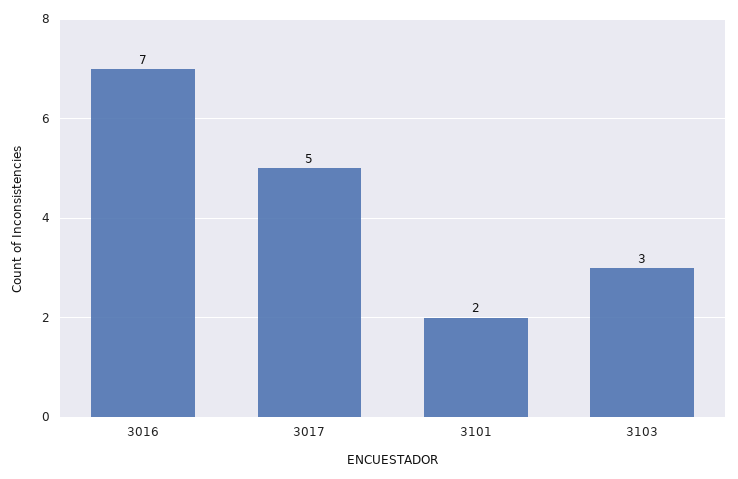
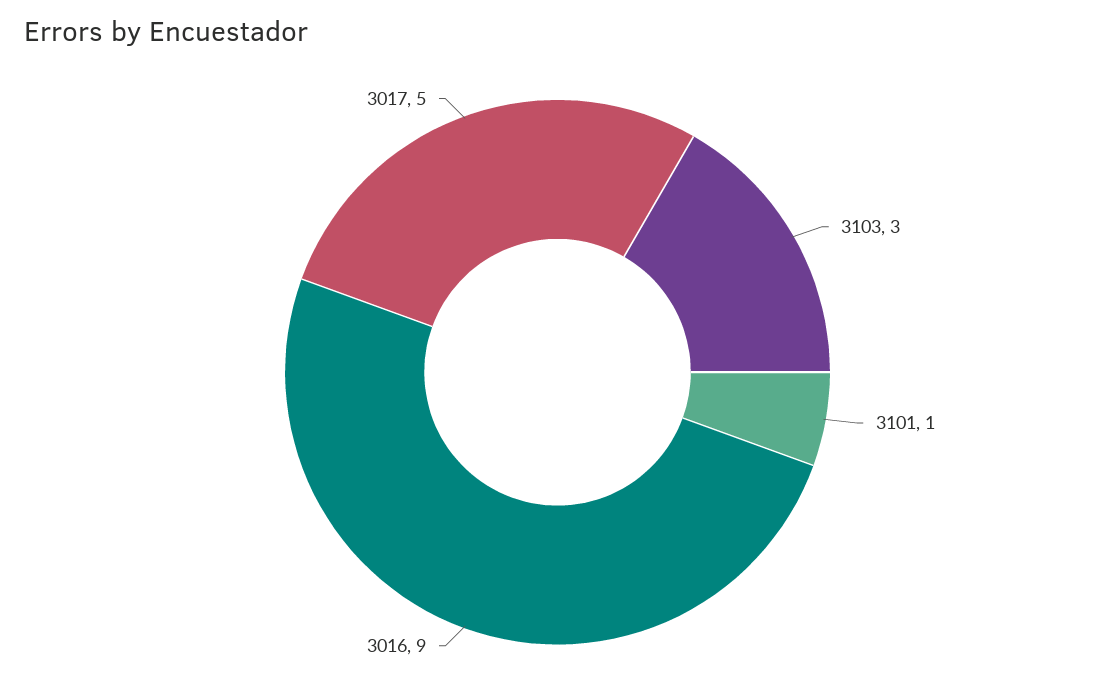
3016: 7 -> 9
3101: 2 -> 1

